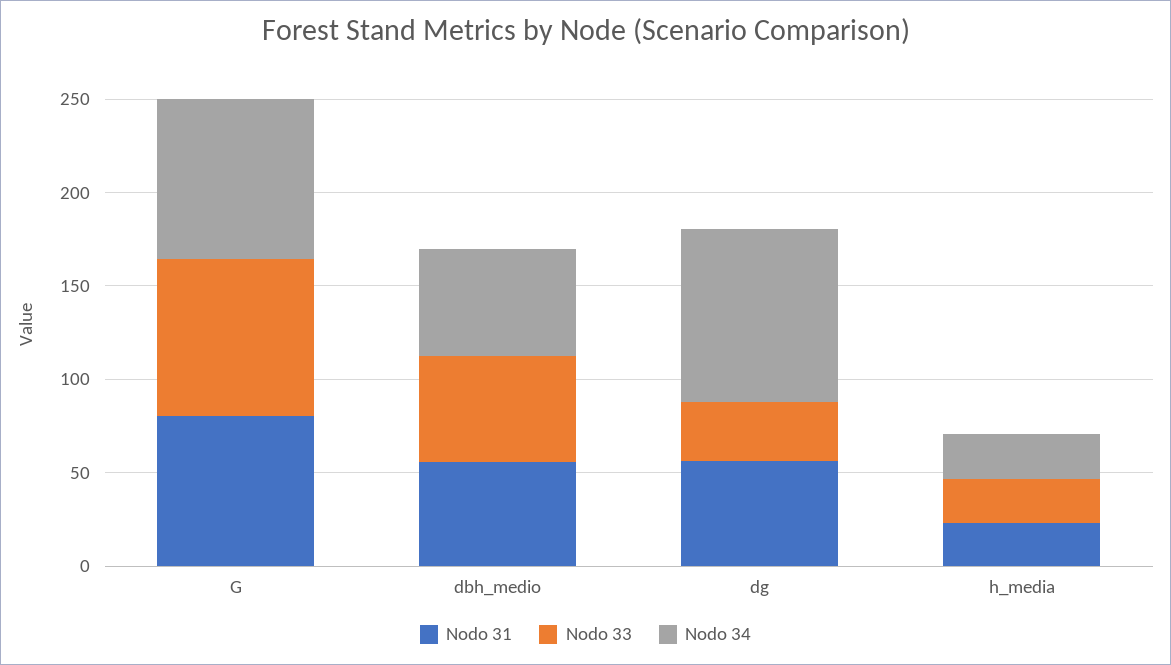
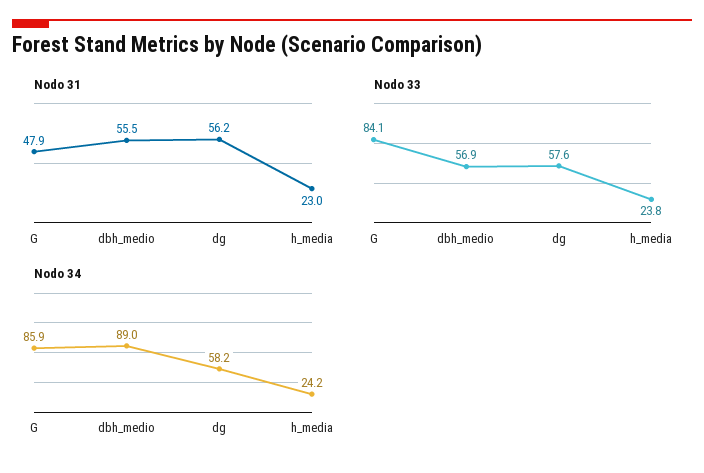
Nodo 31, G: 80 -> 47.9
Nodo 34, dbh_medio: 60 -> 89
Nodo 33, dg: 30 -> 57.6
Nodo 34, dg: 90 -> 58.2

